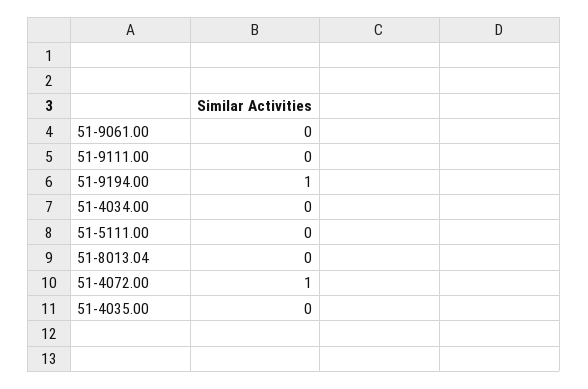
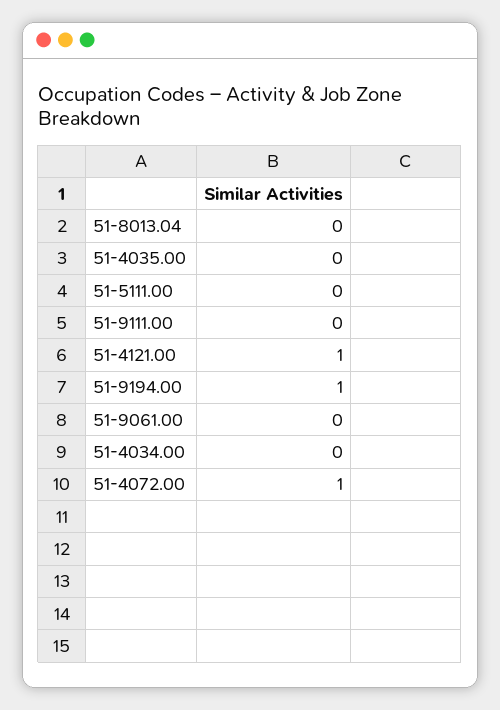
51-4121.00: none -> 1

